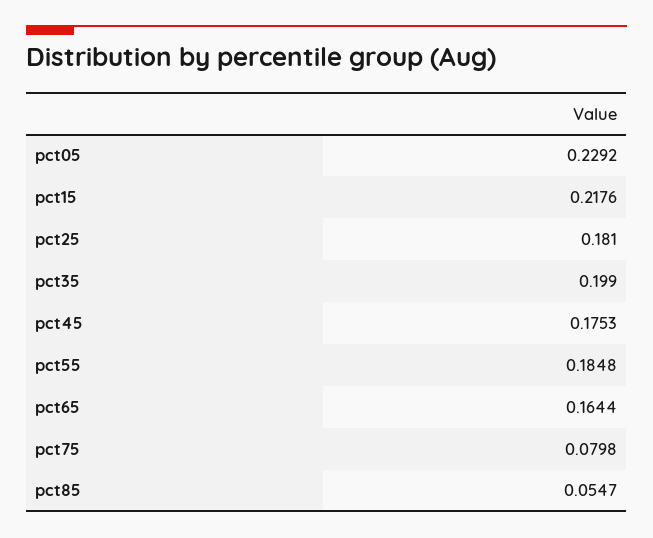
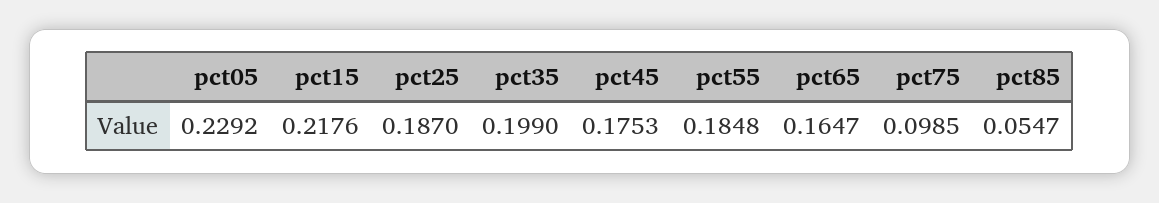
pct25: 0.181 -> 0.187
pct65: 0.1644 -> 0.1647
pct75: 0.0798 -> 0.0985

